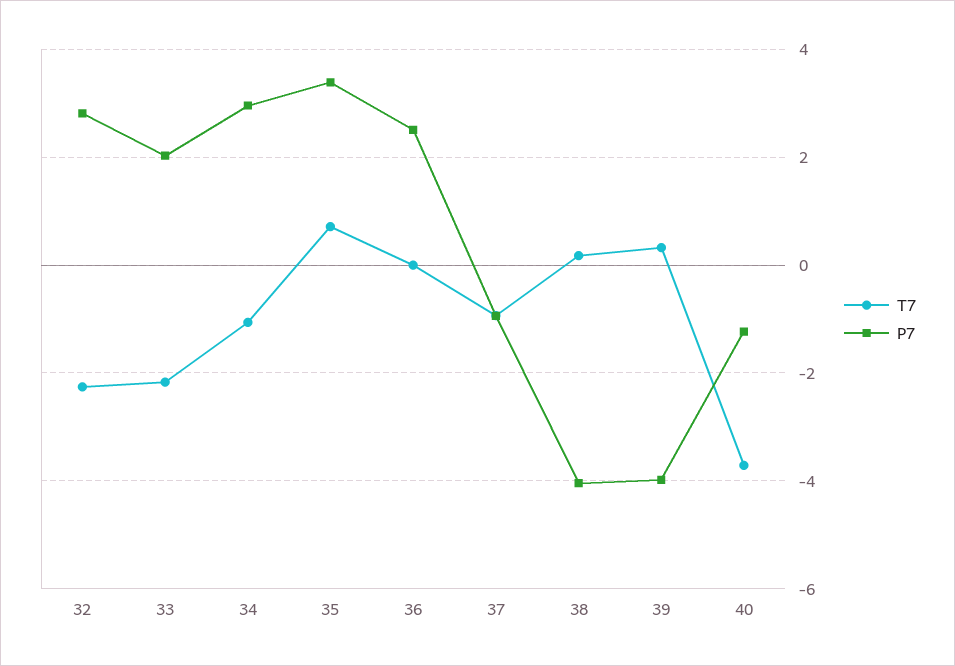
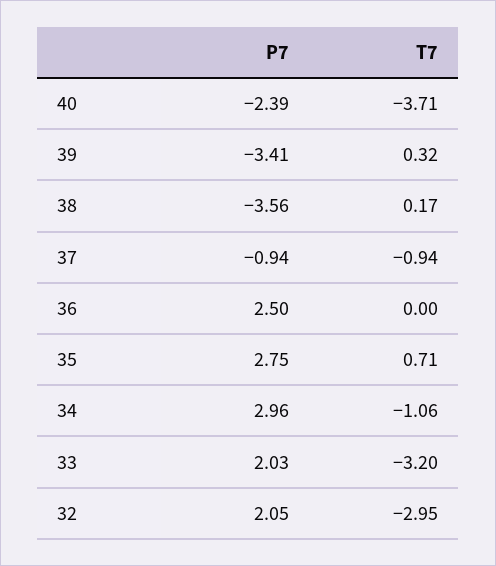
T7, 32: -2.2 -> -2.95
P7, 32: 2.8 -> 2.05
T7, 33: -2.2 -> -3.2
P7, 35: 3.4 -> 2.75
P7, 38: -4 -> -3.56
P7, 39: -4 -> -3.41
P7, 40: -1.2 -> -2.39

